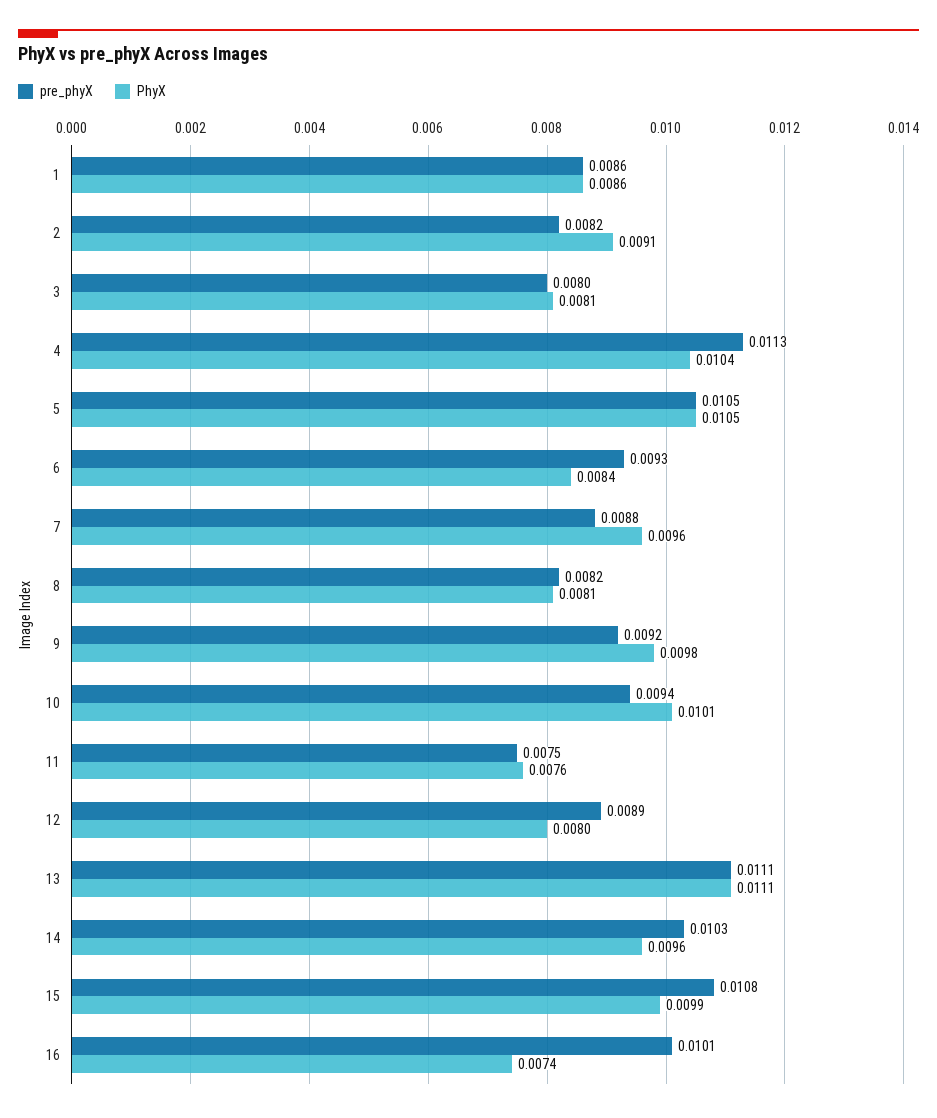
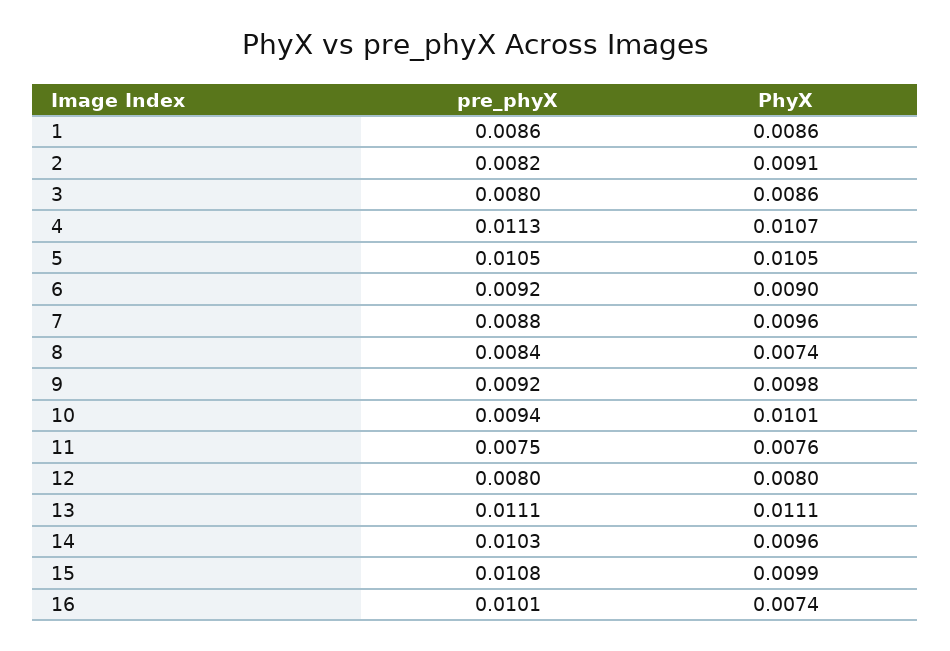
PhyX, 3: 0.0081 -> 0.0086
PhyX, 4: 0.0104 -> 0.0107
pre_phyX, 6: 0.0093 -> 0.0092
PhyX, 6: 0.0084 -> 0.009
pre_phyX, 8: 0.0082 -> 0.0084
PhyX, 8: 0.0081 -> 0.0074
pre_phyX, 12: 0.0089 -> 0.008

